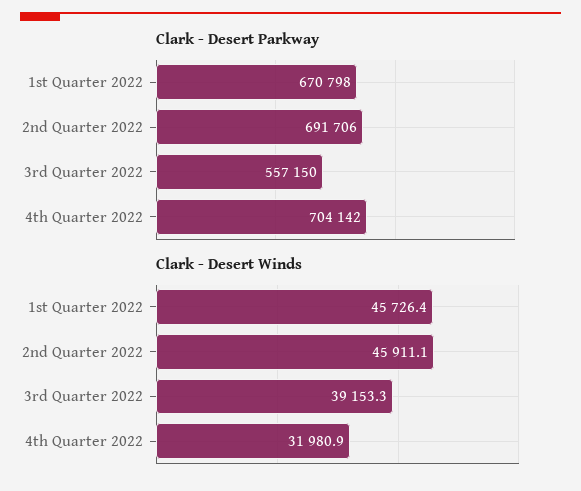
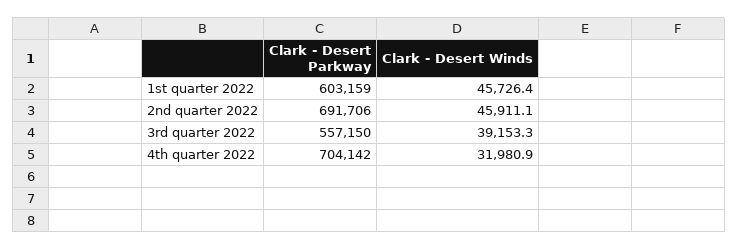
Clark - Desert Parkway, 1st Quarter 2022: 670798 -> 603159

